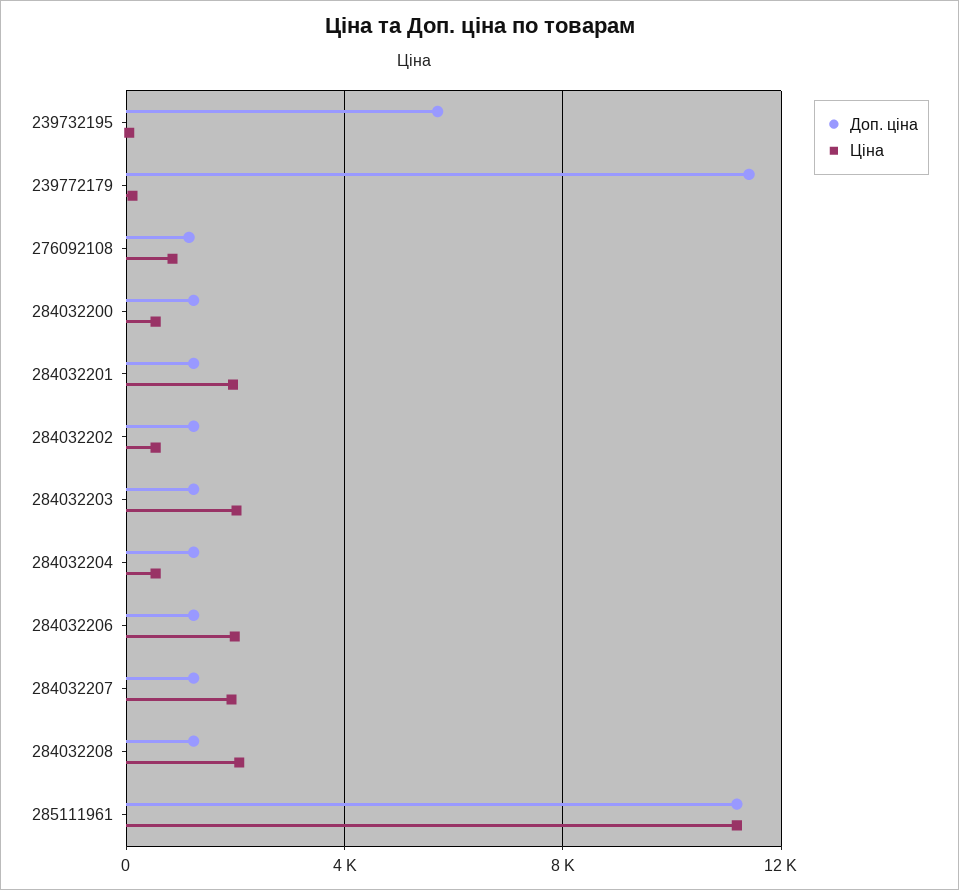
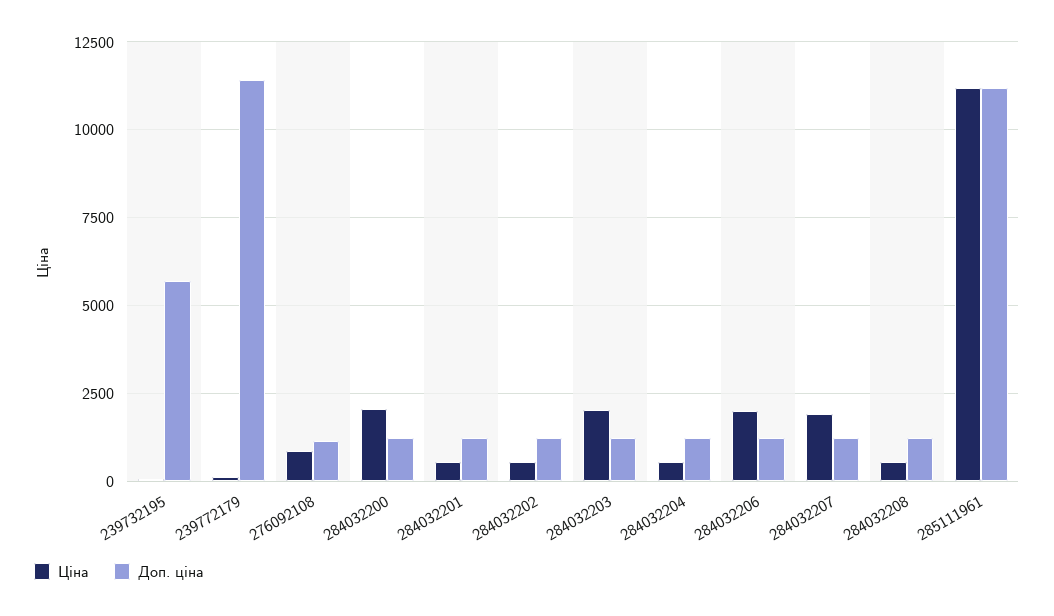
Ціна, 284032200: 500 -> 2000
Ціна, 284032201: 2000 -> 500
Ціна, 284032208: 2000 -> 500

